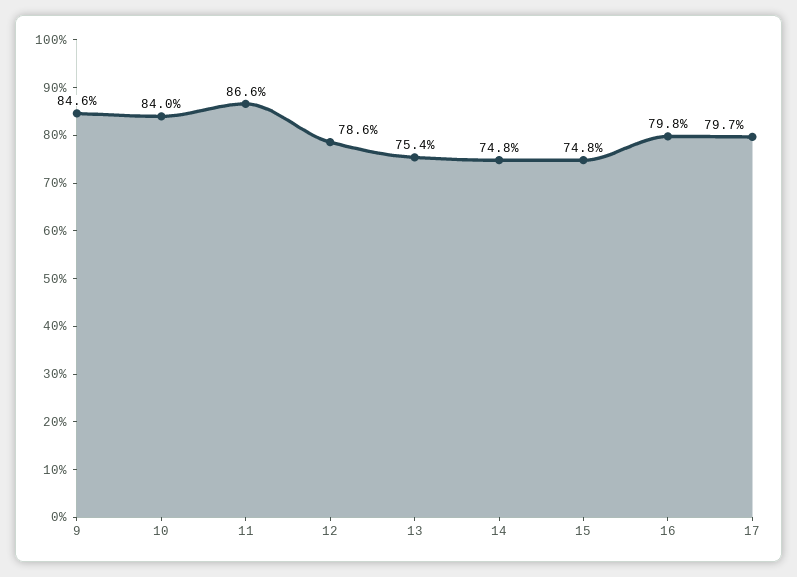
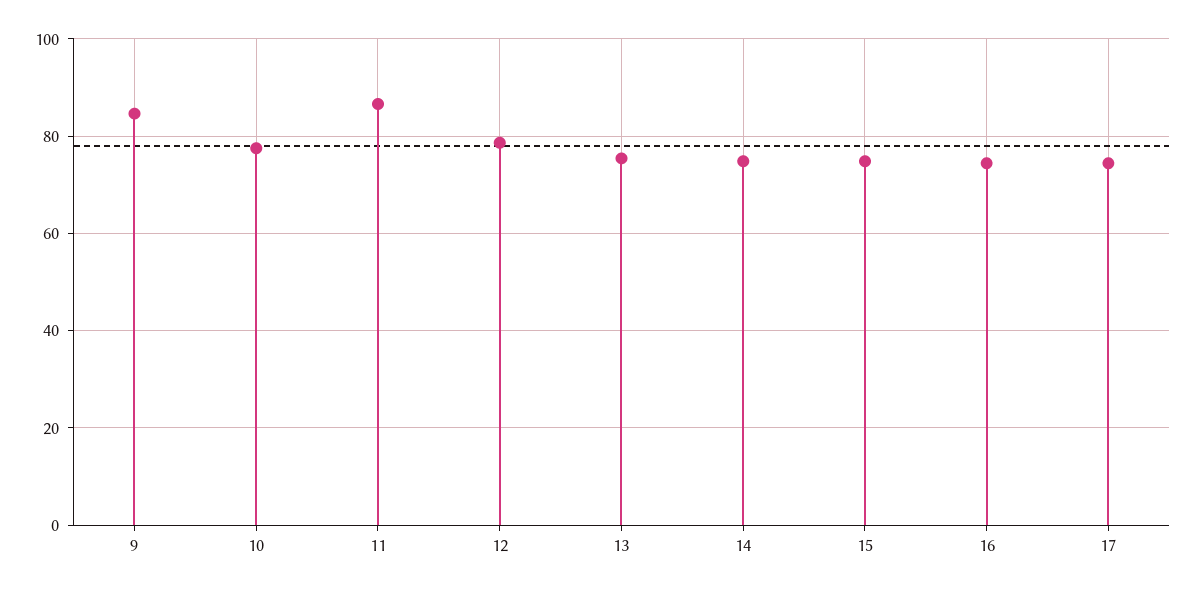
10: 84 -> 78
16: 79.8 -> 74
17: 79.7 -> 74

